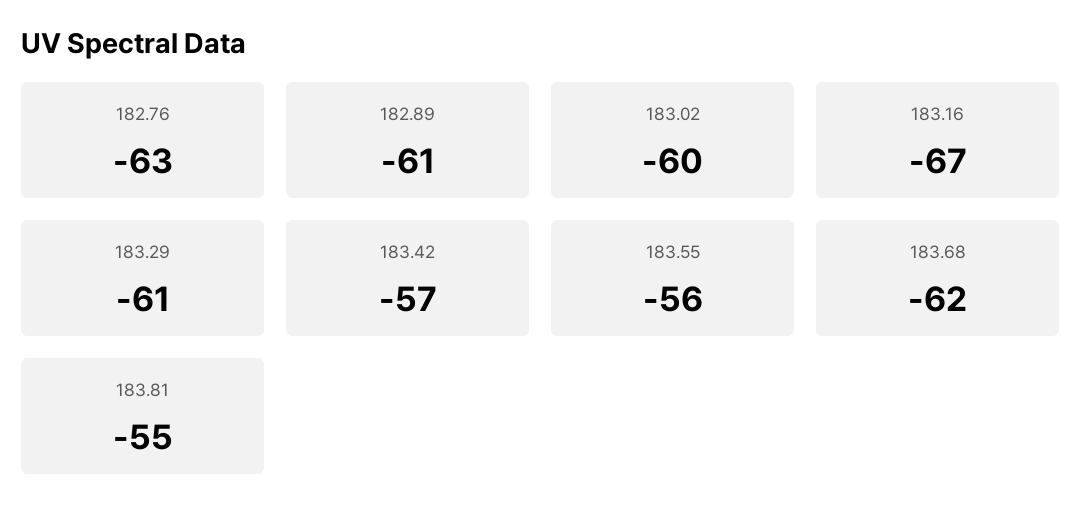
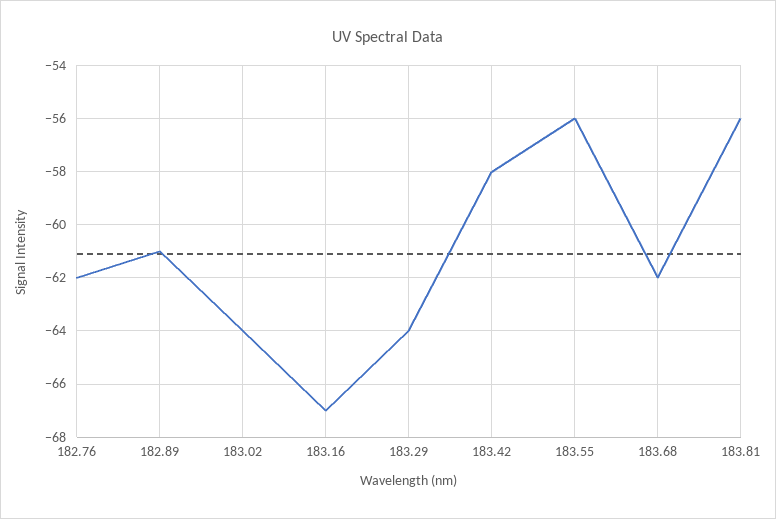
182.76: -63 -> -62
183.02: -60 -> -64
183.29: -61 -> -64
183.42: -57 -> -58
183.81: -55 -> -56

